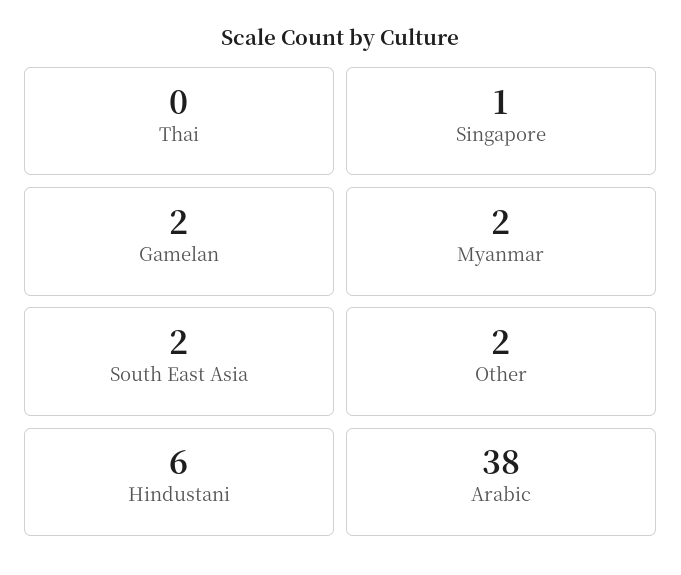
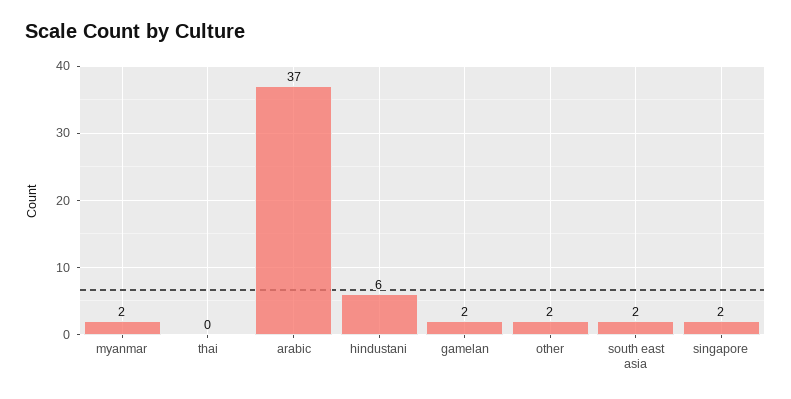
Singapore: 1 -> 2
Arabic: 38 -> 37

